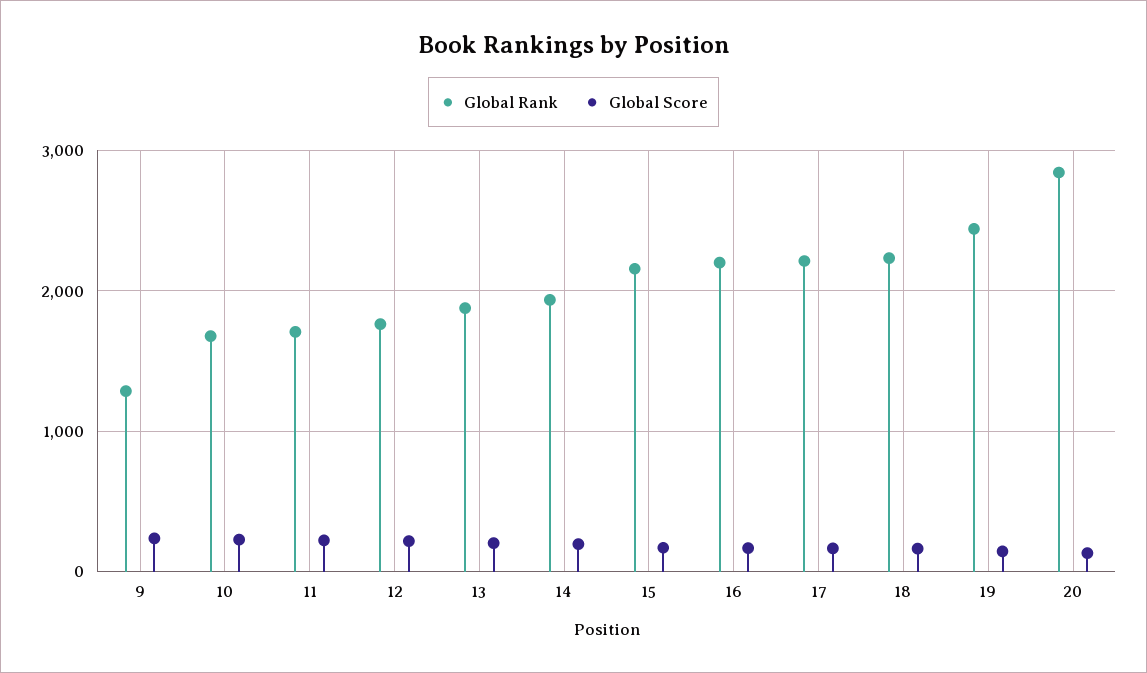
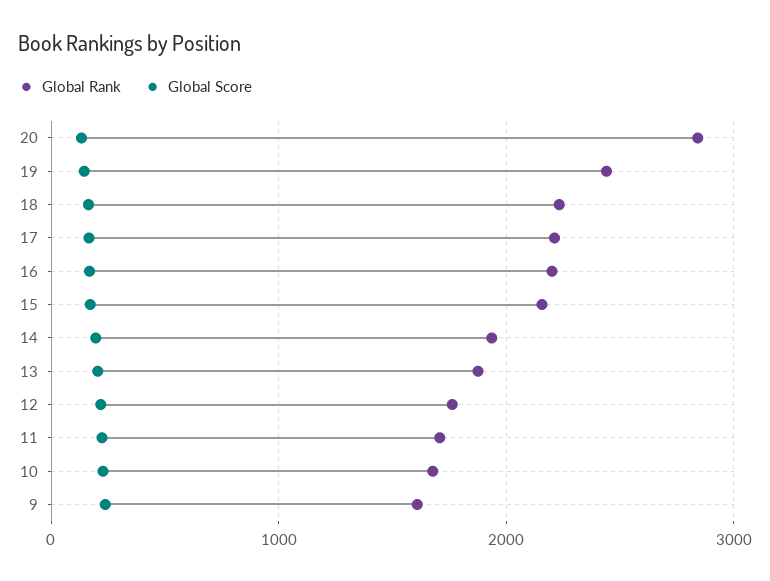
Global Rank, 9: 1300 -> 1600

